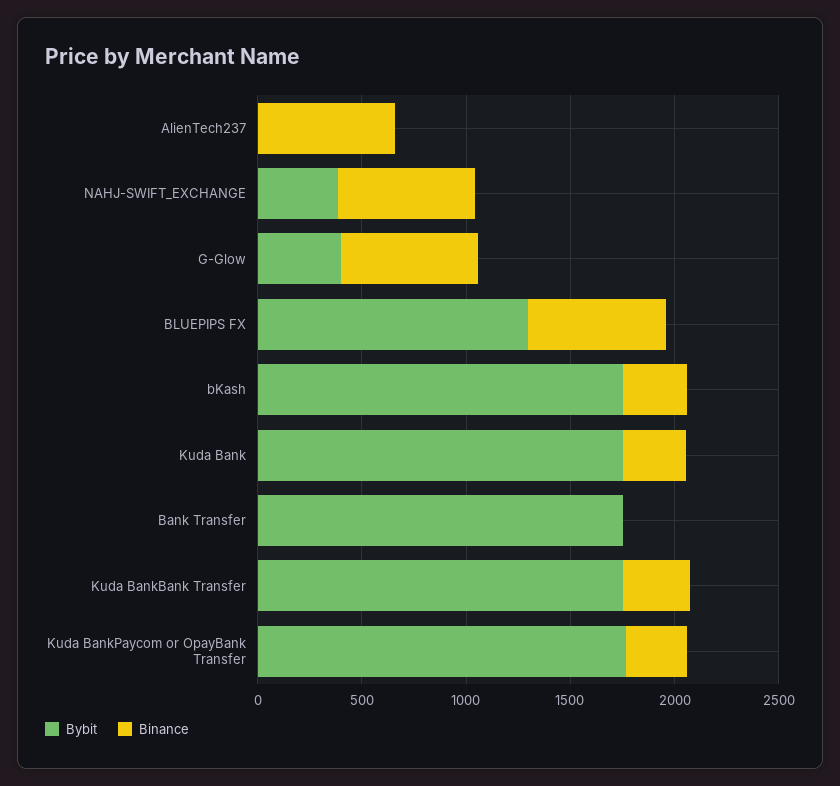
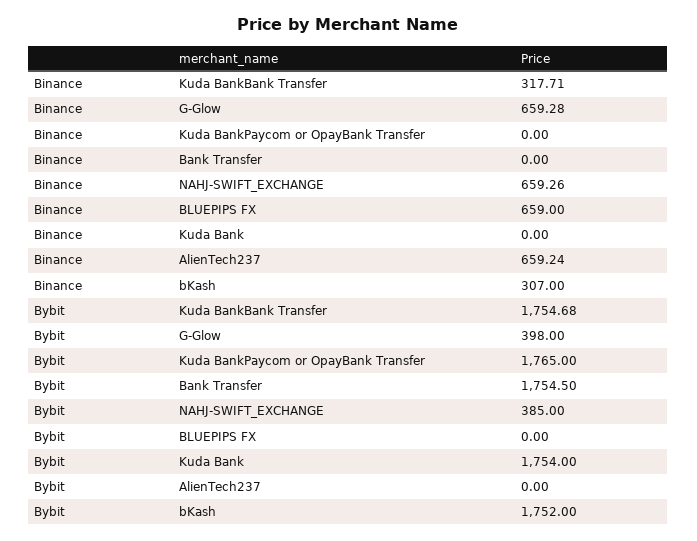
Bybit, BLUEPIPS FX: 1300 -> 0
Binance, Kuda Bank: 300 -> 0
Binance, Kuda BankPaycom or OpayBank Transfer: 300 -> 0

